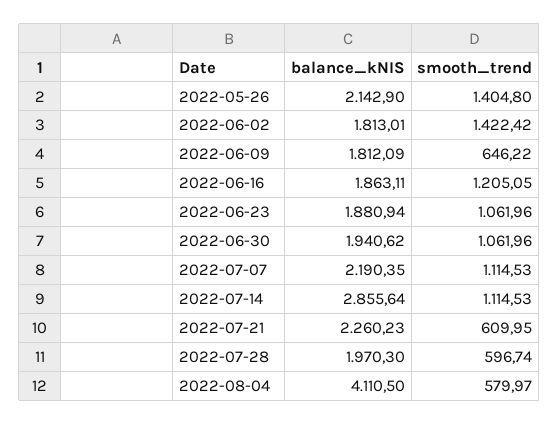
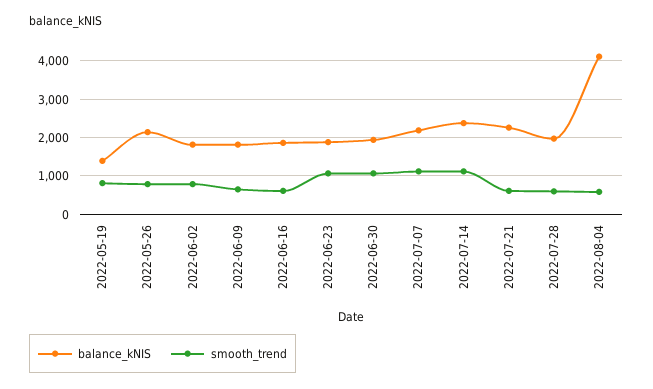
smooth_trend, 2022-05-26: 1404.8 -> 800
smooth_trend, 2022-06-02: 1422.42 -> 800
smooth_trend, 2022-06-16: 1205.05 -> 600
balance_kNIS, 2022-07-14: 2855.64 -> 2400
balance_kNIS, 2022-05-19: none -> 1400
smooth_trend, 2022-05-19: none -> 800

